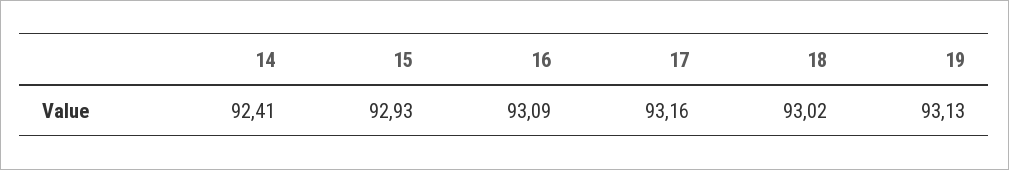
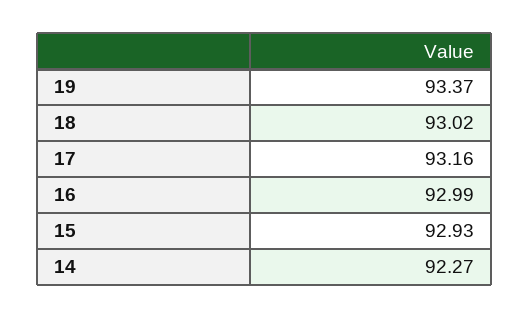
14: 92.41 -> 92.27
16: 93.09 -> 92.99
19: 93.13 -> 93.37

